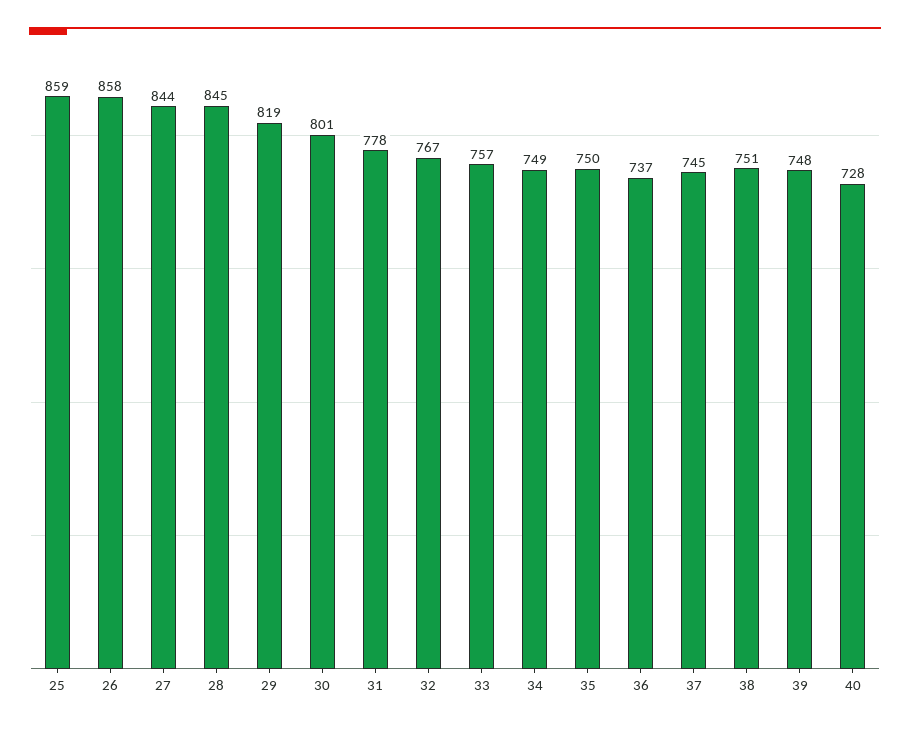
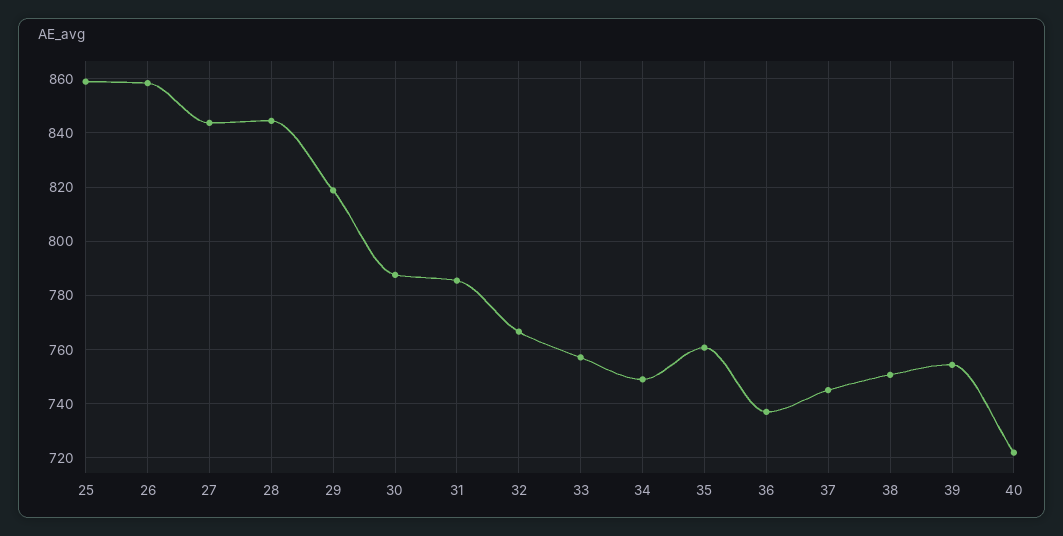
30: 801 -> 787.5
31: 778 -> 785
35: 750 -> 760
39: 748 -> 755
40: 728 -> 722.5

